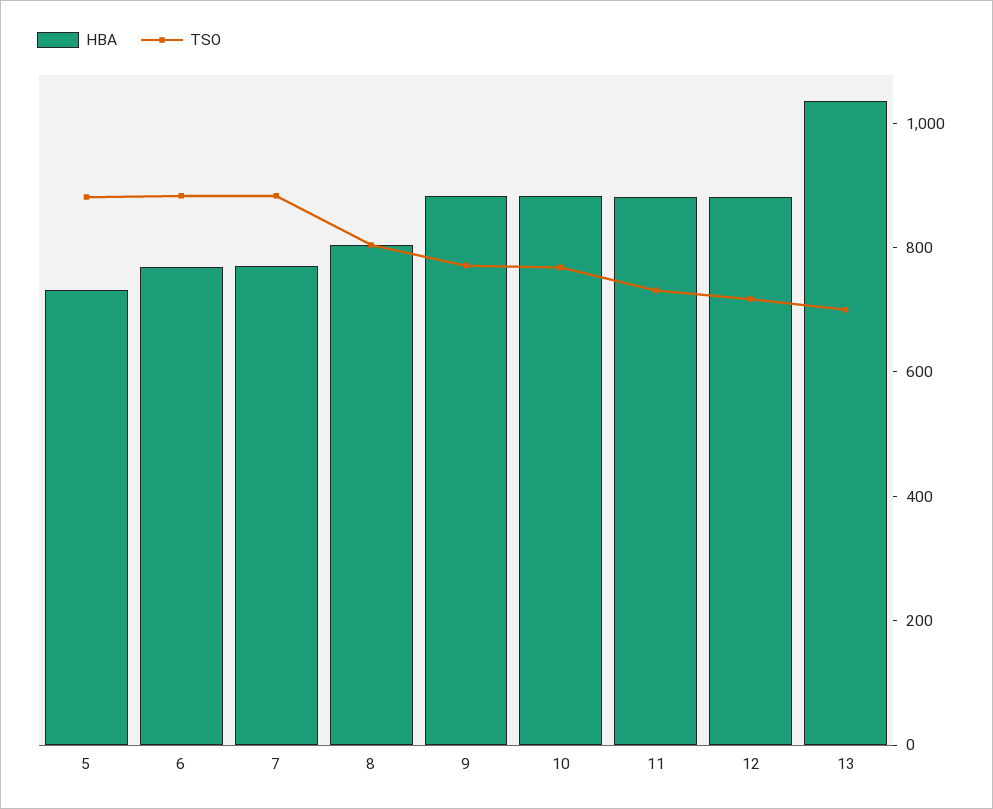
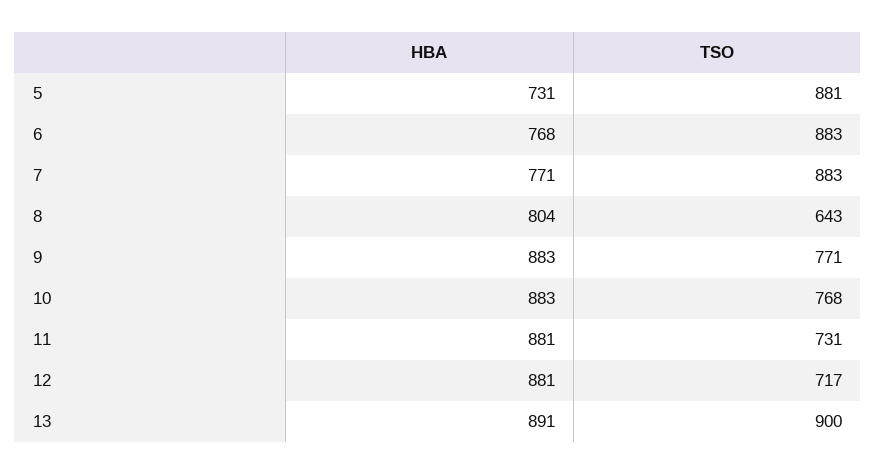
TSO, 8: 800 -> 643
HBA, 13: 1050 -> 891
TSO, 13: 700 -> 900

